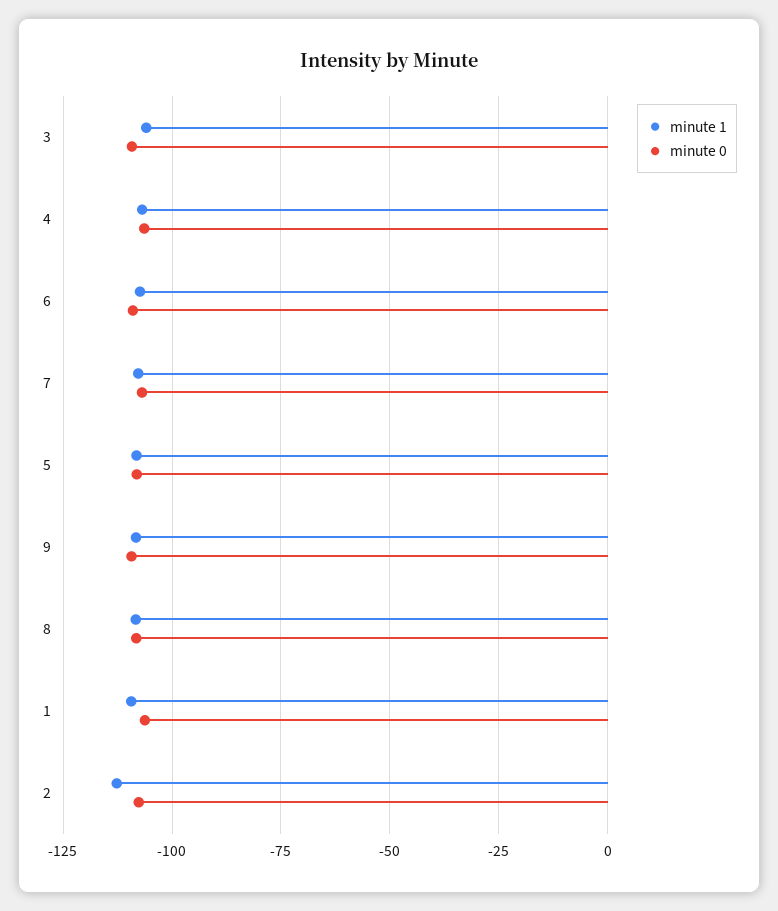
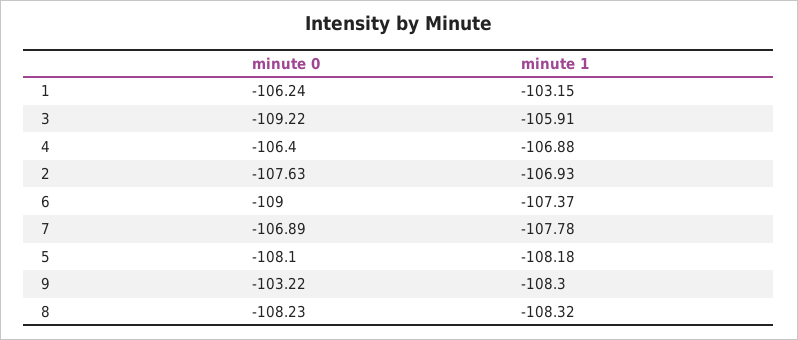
minute 0, 9: -110 -> -103.22
minute 1, 1: -110 -> -103.15
minute 1, 2: -112.5 -> -106.93

